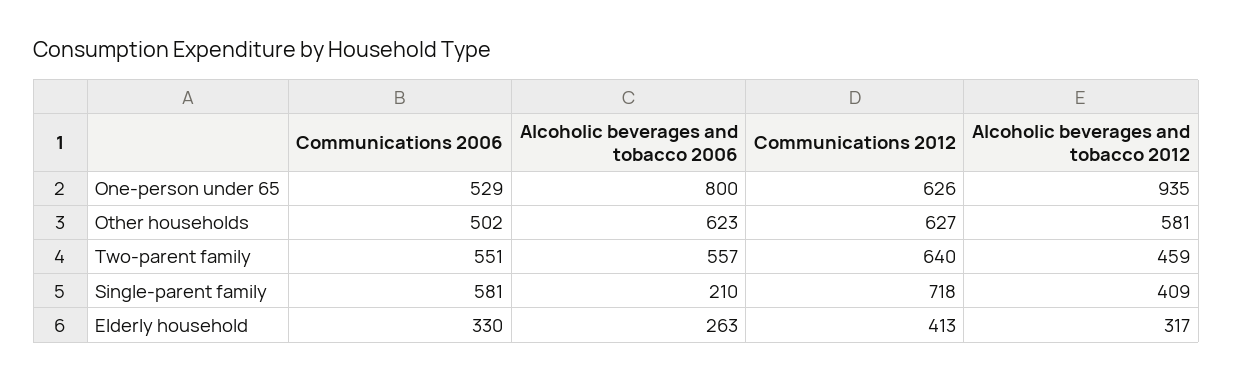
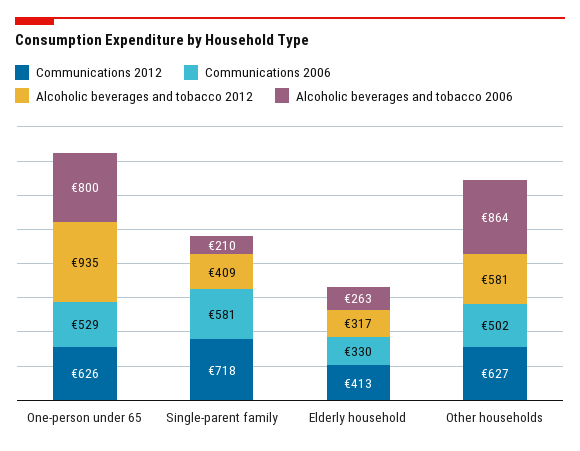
Alcoholic beverages and tobacco 2006, Other households: 623 -> 864
Communications 2006, Two-parent family: 551 -> none
Alcoholic beverages and tobacco 2006, Two-parent family: 557 -> none
Communications 2012, Two-parent family: 640 -> none
Alcoholic beverages and tobacco 2012, Two-parent family: 459 -> none

